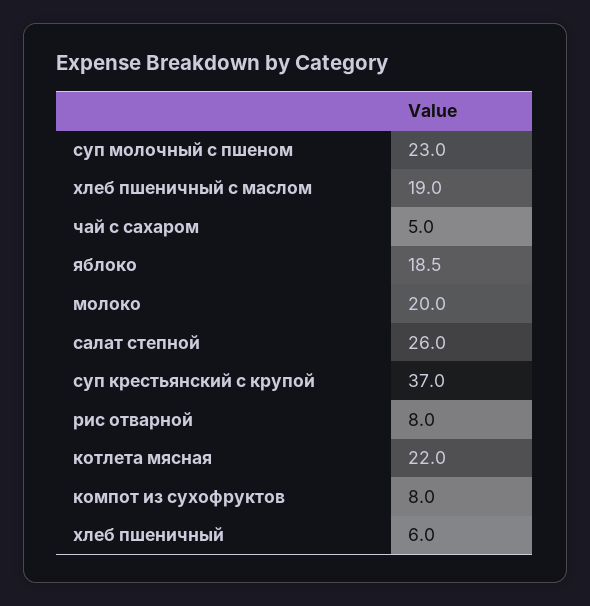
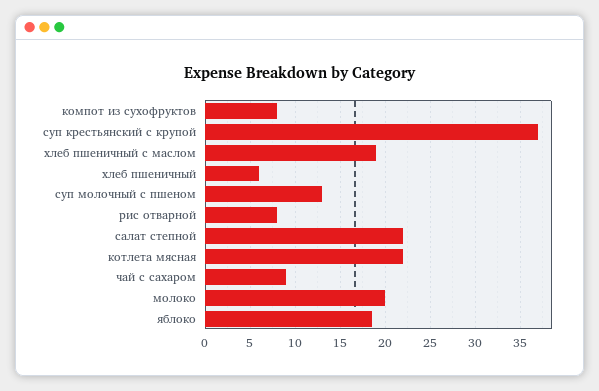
суп молочный с пшеном: 23 -> 13
чай с сахаром: 5 -> 9
салат степной: 26 -> 22

